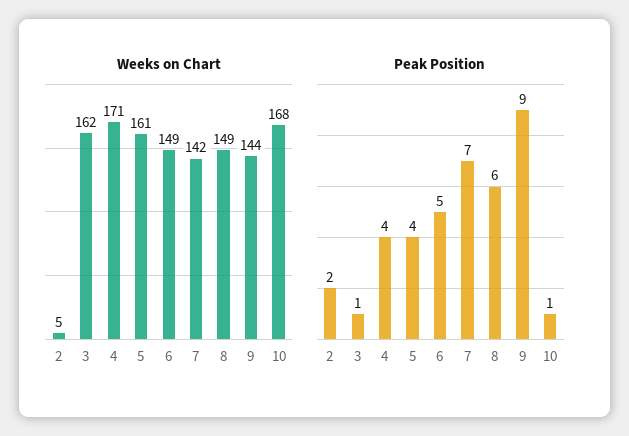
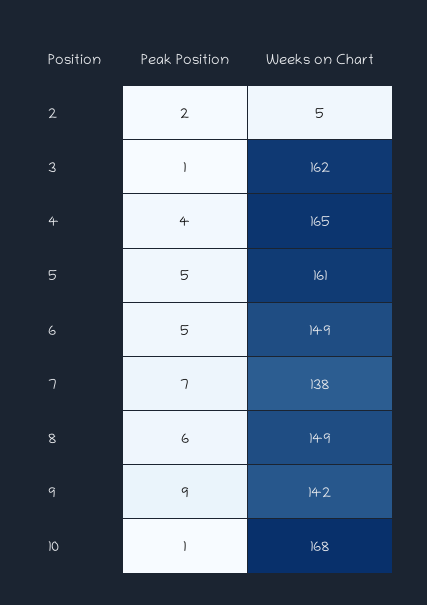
Weeks on Chart, 4: 171 -> 165
Weeks on Chart, 7: 142 -> 138
Weeks on Chart, 9: 144 -> 142
Peak Position, 5: 4 -> 5

